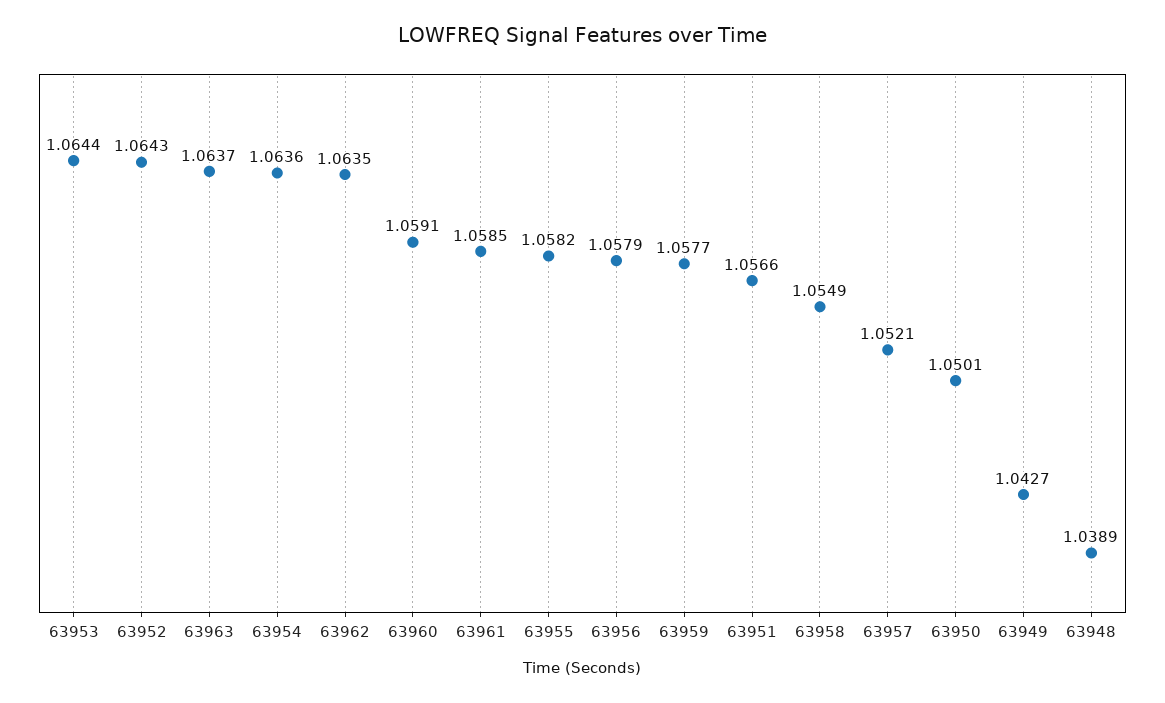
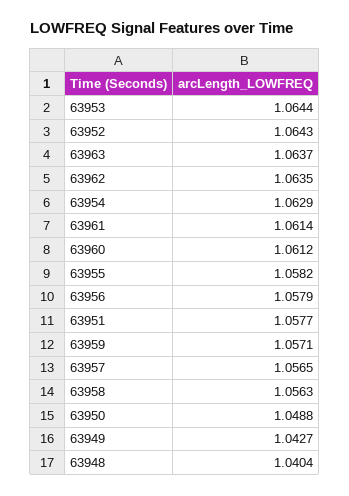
63954: 1.0636 -> 1.0629
63960: 1.0591 -> 1.0612
63961: 1.0585 -> 1.0614
63959: 1.0577 -> 1.0571
63951: 1.0566 -> 1.0577
63958: 1.0549 -> 1.0563
63957: 1.0521 -> 1.0565
63950: 1.0501 -> 1.0488
63948: 1.0389 -> 1.0404

